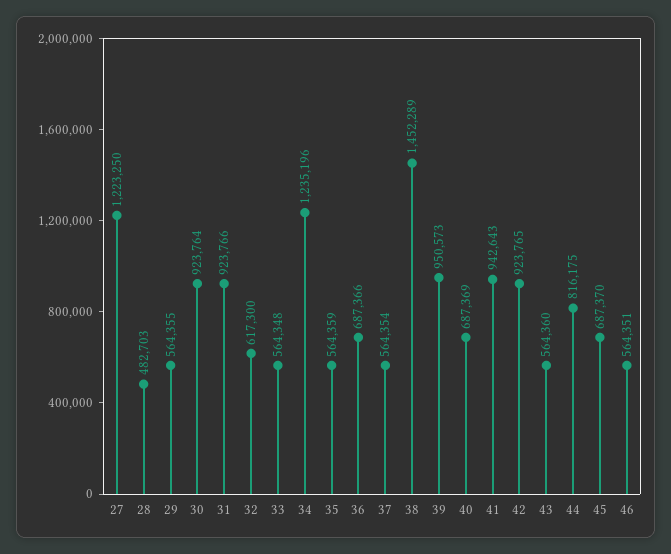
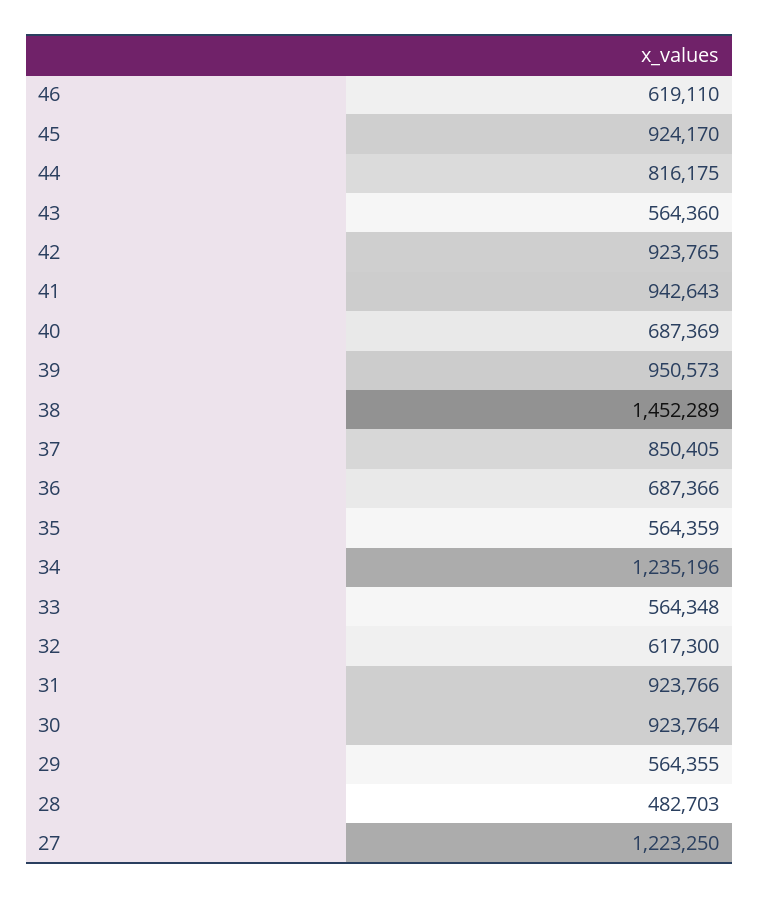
37: 564354 -> 850405
45: 687370 -> 924170
46: 564351 -> 619110

